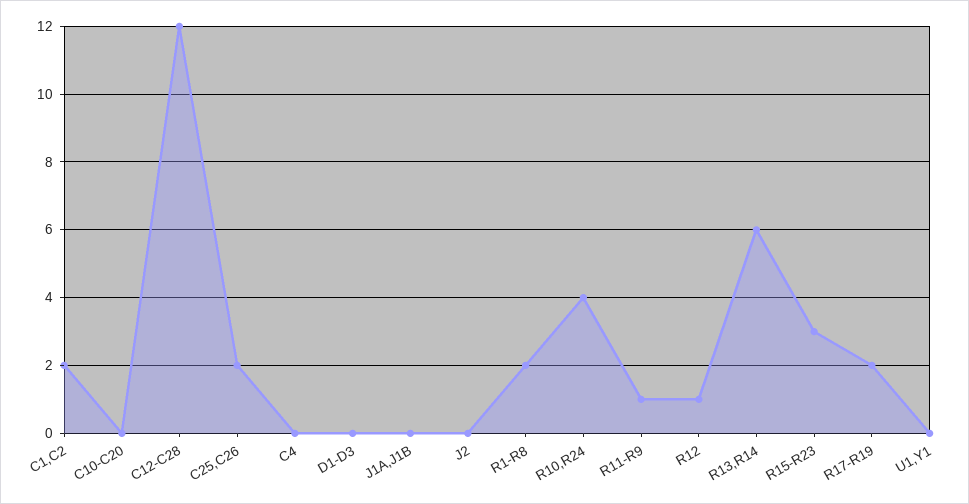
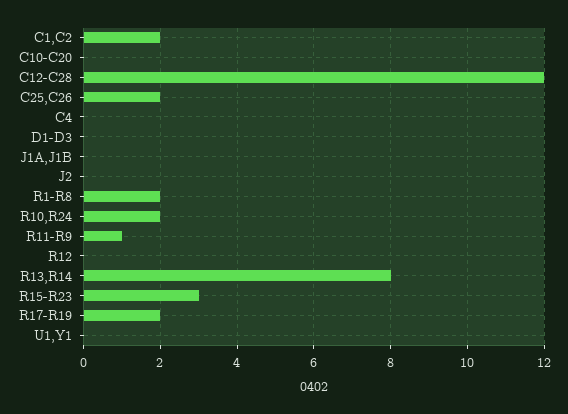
R10,R24: 4 -> 2
R12: 1 -> 0
R13,R14: 6 -> 8

